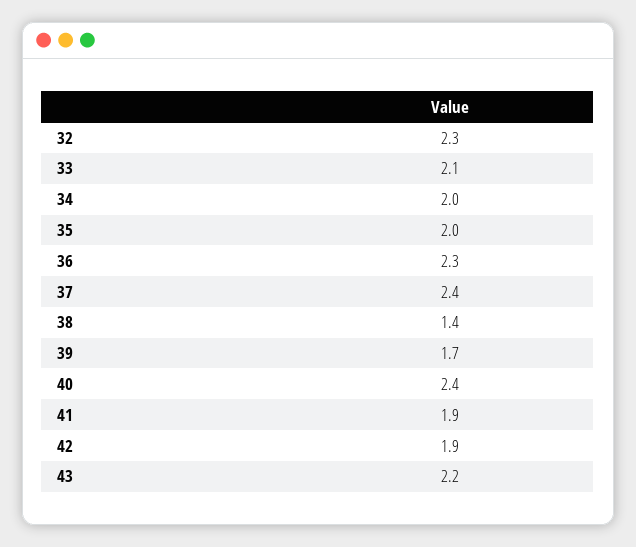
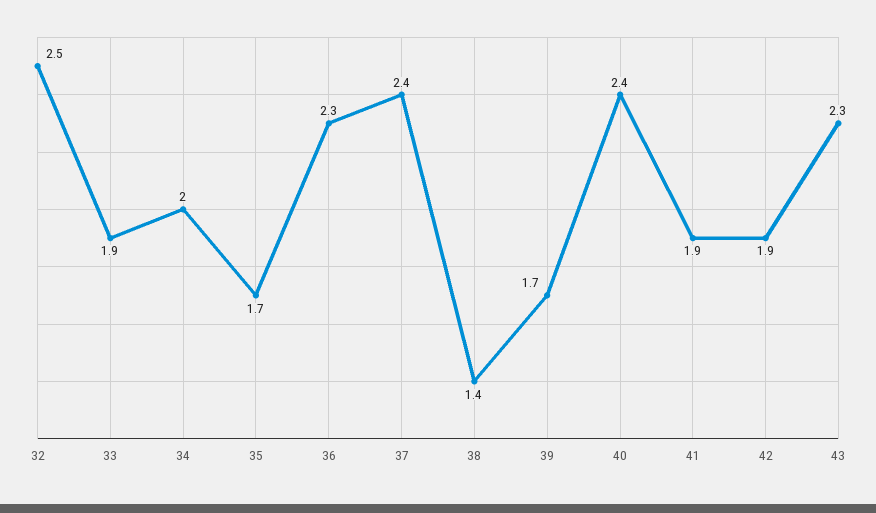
32: 2.3 -> 2.5
33: 2.1 -> 1.9
35: 2 -> 1.7
43: 2.2 -> 2.3

